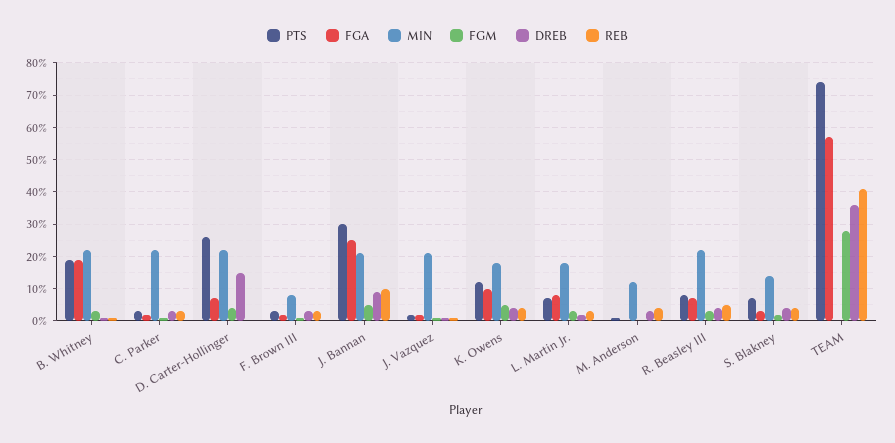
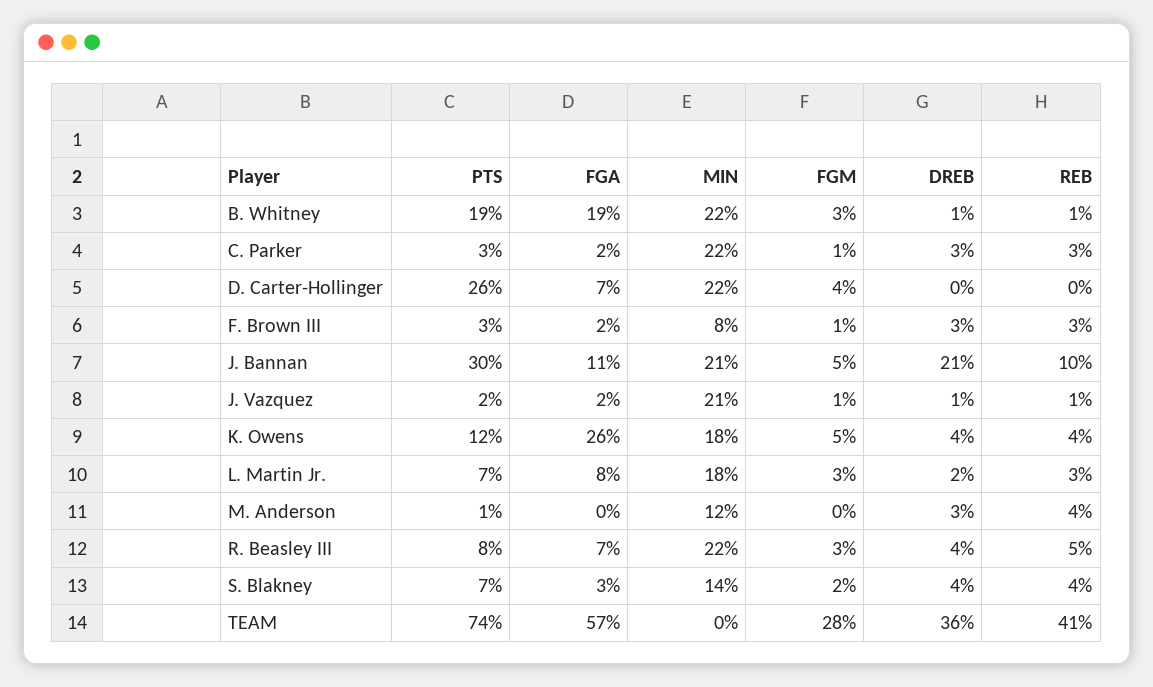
DREB, D. Carter-Hollinger: 15 -> 0
FGA, J. Bannan: 25 -> 11
DREB, J. Bannan: 10 -> 21
FGA, K. Owens: 10 -> 26

